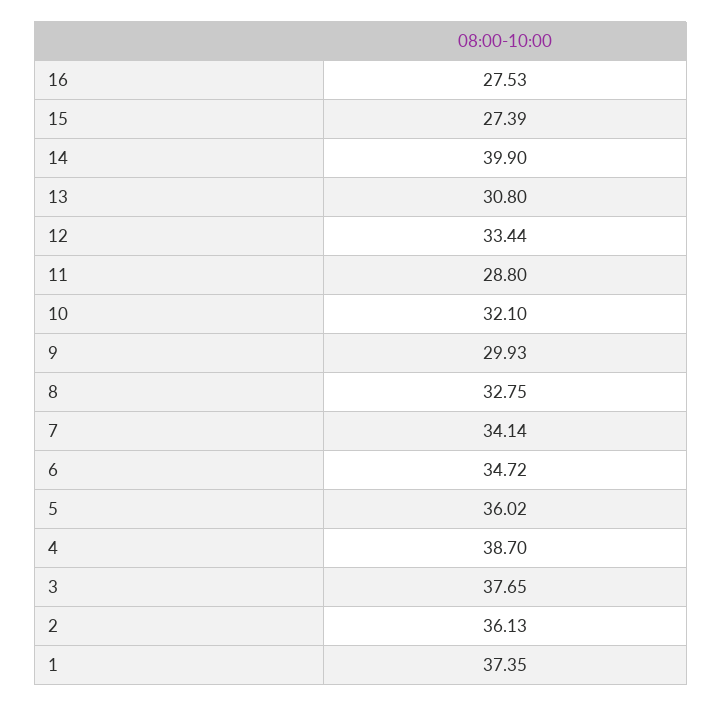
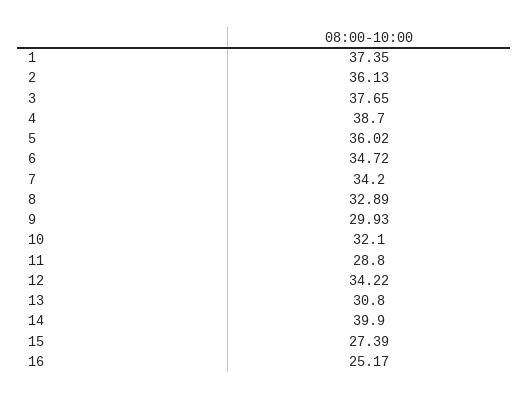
16: 27.53 -> 25.17
12: 33.44 -> 34.22
8: 32.75 -> 32.89
7: 34.14 -> 34.2

